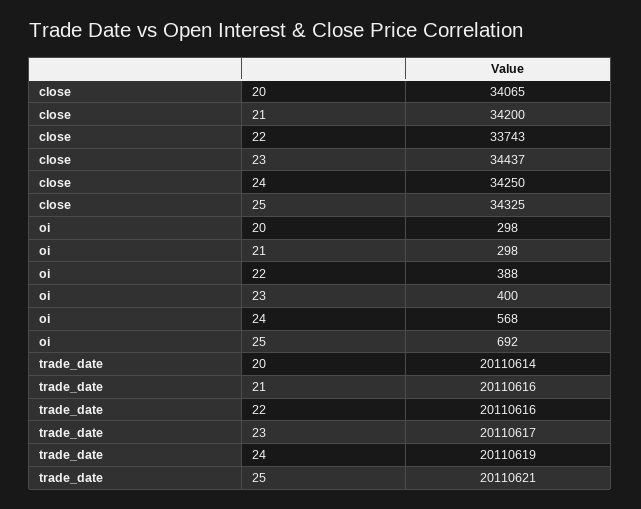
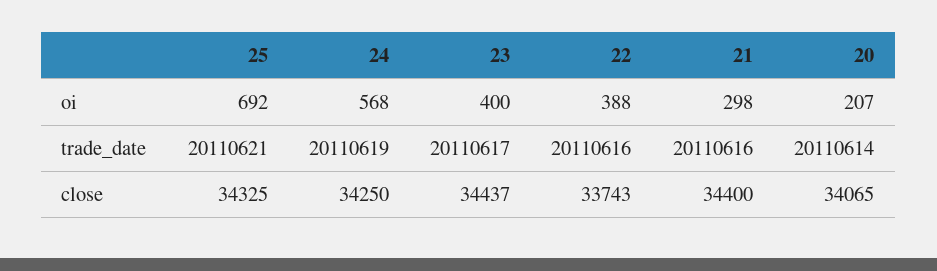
close, 21: 34200 -> 34400
oi, 20: 298 -> 207

